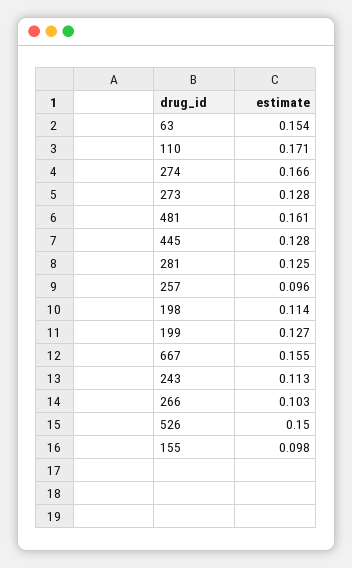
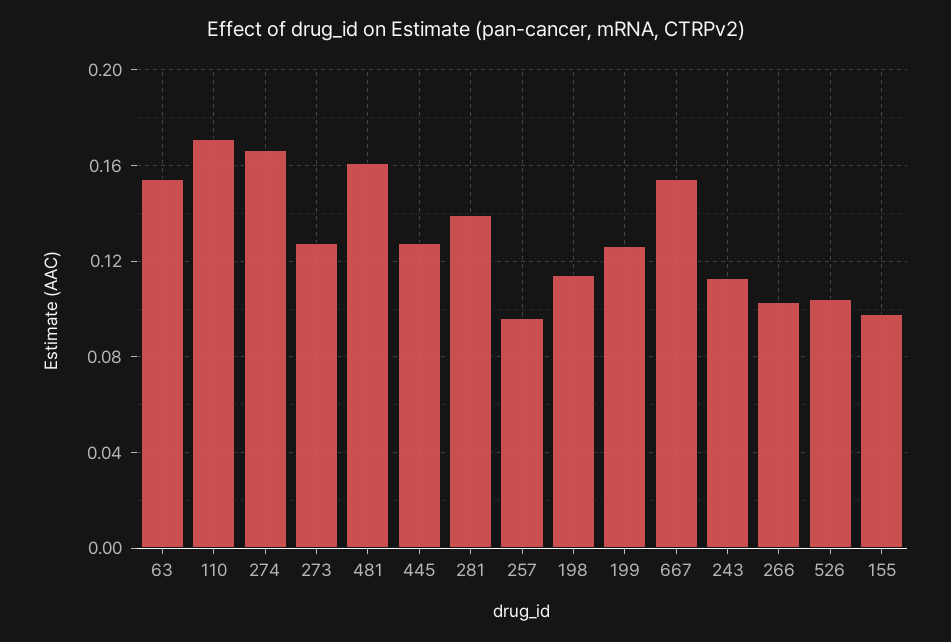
281: 0.125 -> 0.14
526: 0.15 -> 0.105

